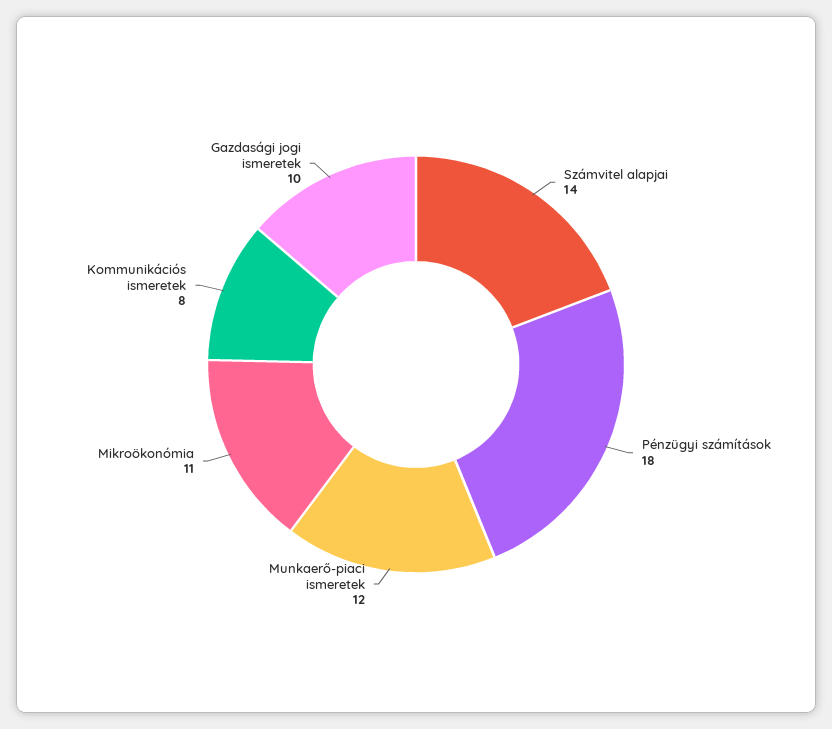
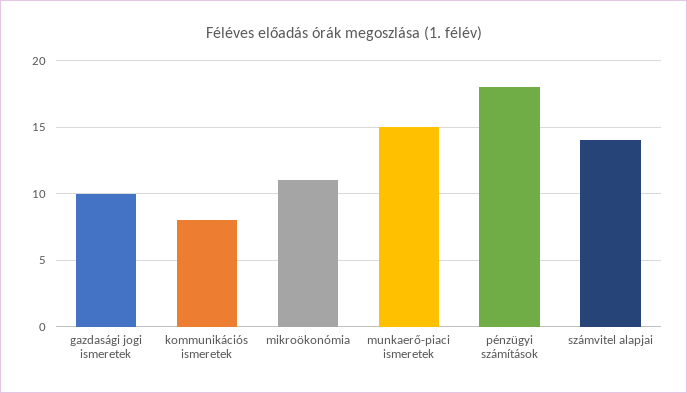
Munkaerő-piaci ismeretek: 12 -> 15

